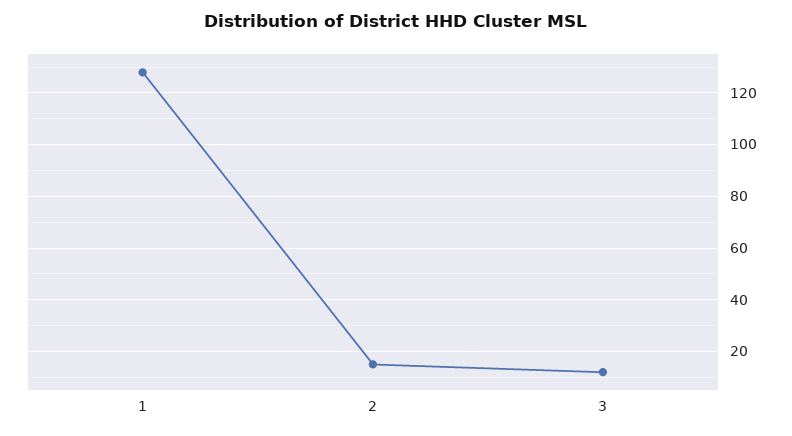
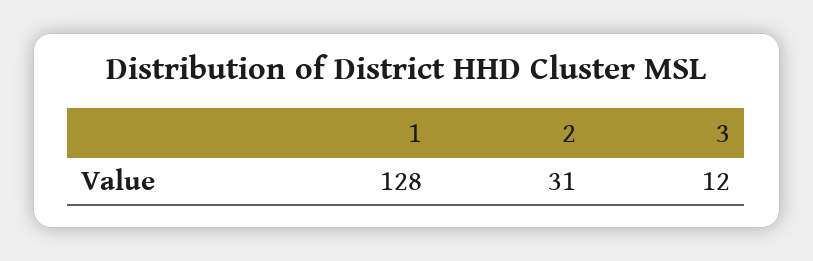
2: 15 -> 31

